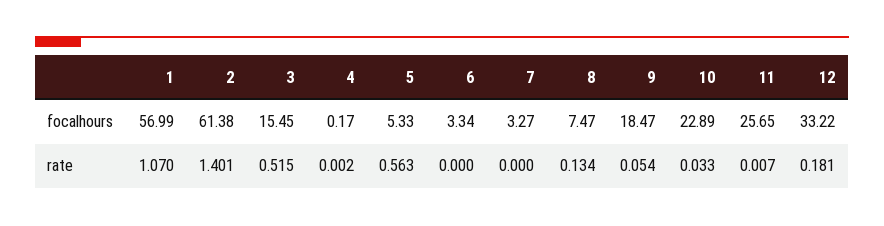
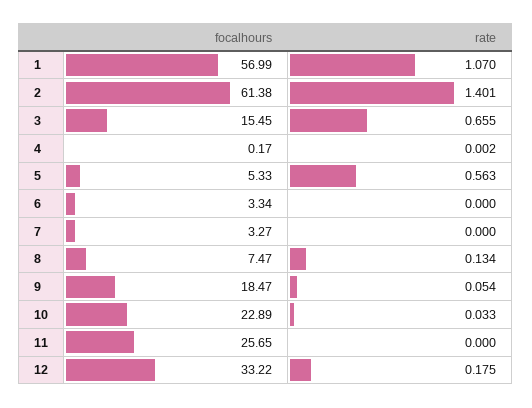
3, rate: 0.515 -> 0.655
11, rate: 0.007 -> 0
12, rate: 0.181 -> 0.175

